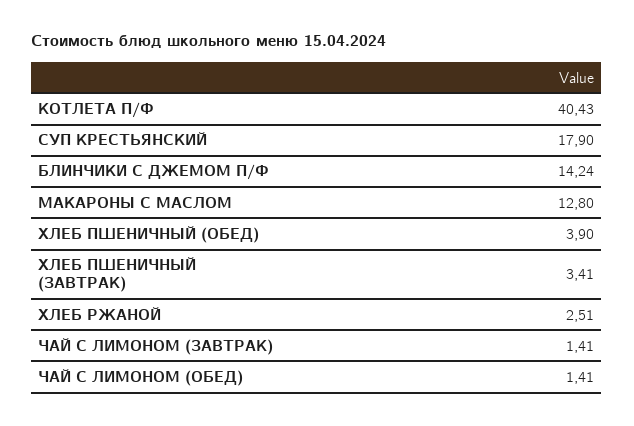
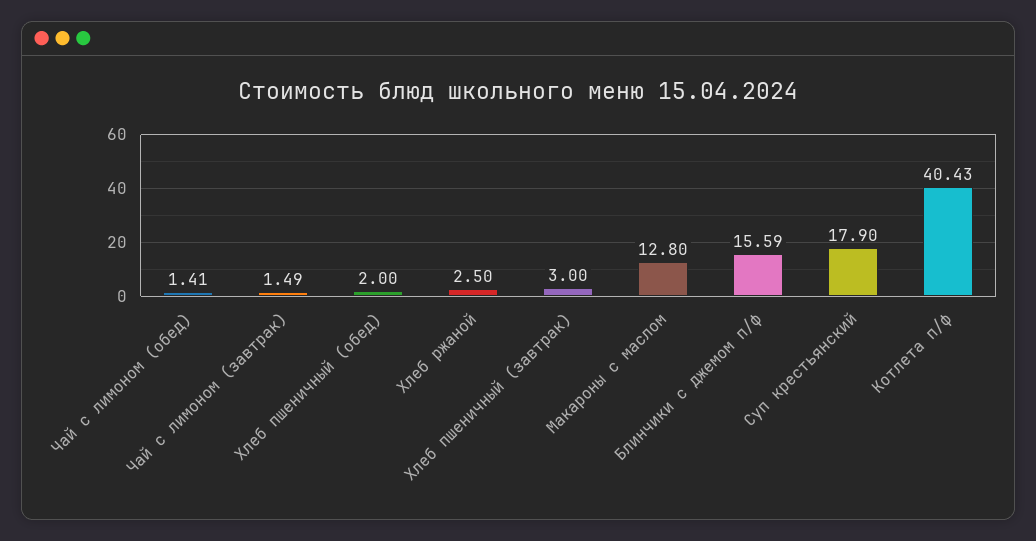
БЛИНЧИКИ С ДЖЕМОМ П/Ф: 14.24 -> 15.59
ХЛЕБ ПШЕНИЧНЫЙ (ОБЕД): 3.9 -> 2
ХЛЕБ ПШЕНИЧНЫЙ (ЗАВТРАК): 3.41 -> 3
ХЛЕБ РЖАНОЙ: 2.51 -> 2.5
ЧАЙ С ЛИМОНОМ (ЗАВТРАК): 1.41 -> 1.49

